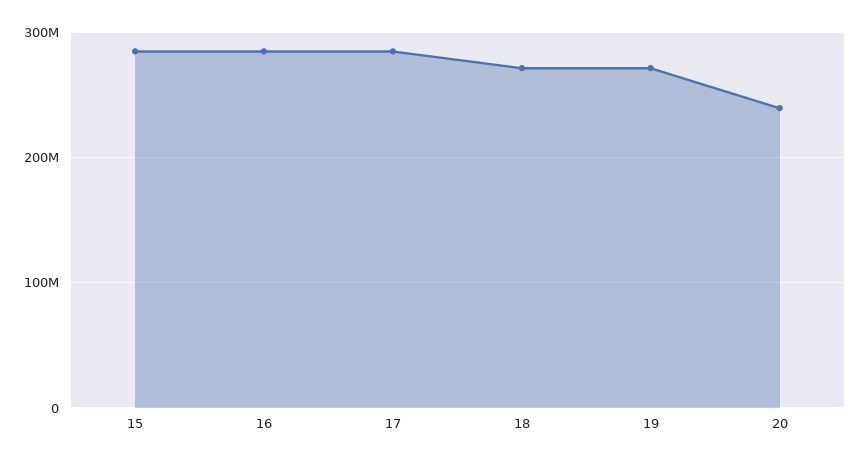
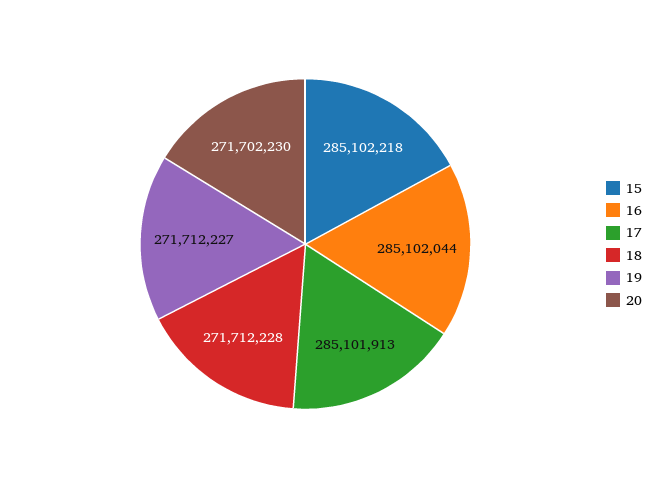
20: 240000000 -> 271702230

